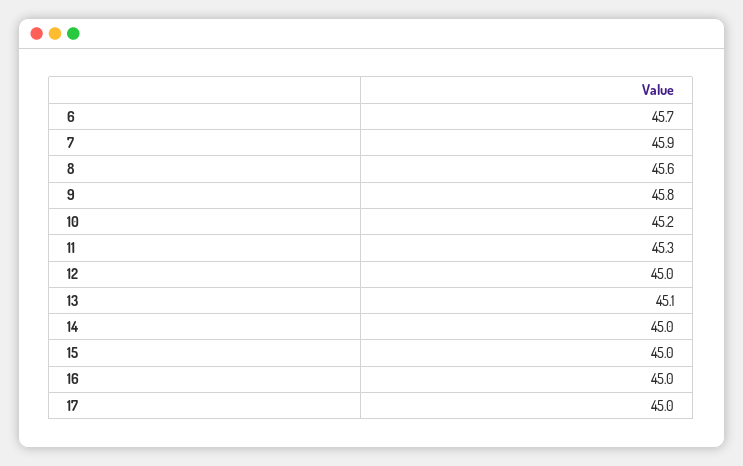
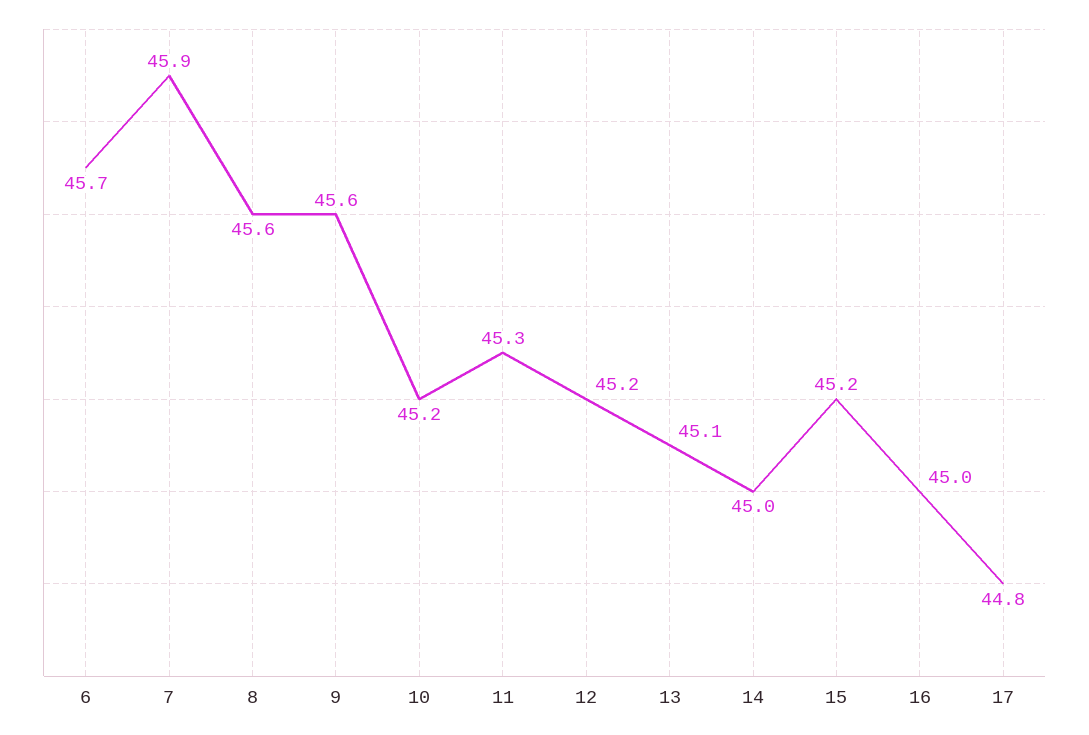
9: 45.8 -> 45.6
12: 45 -> 45.2
15: 45 -> 45.2
17: 45 -> 44.8

